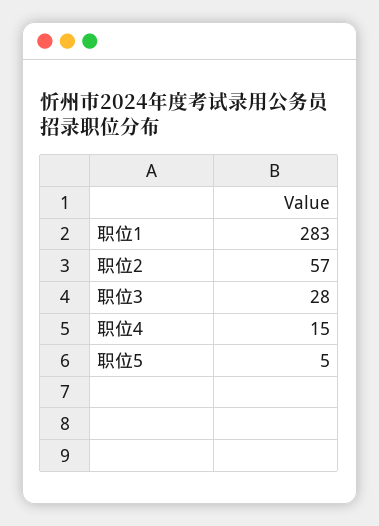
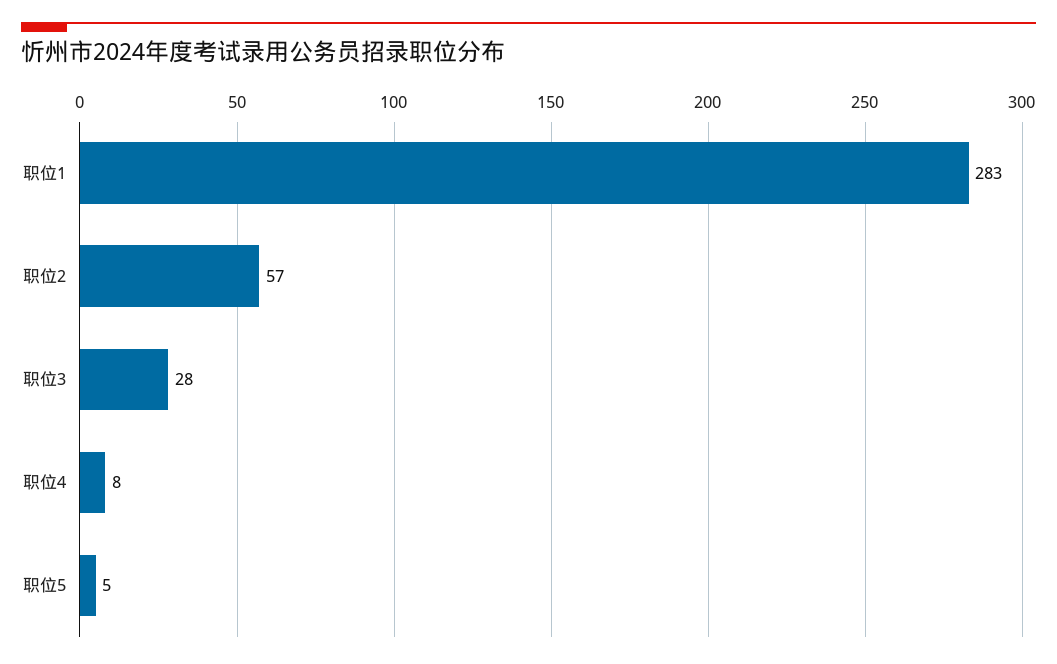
职位4: 15 -> 8

